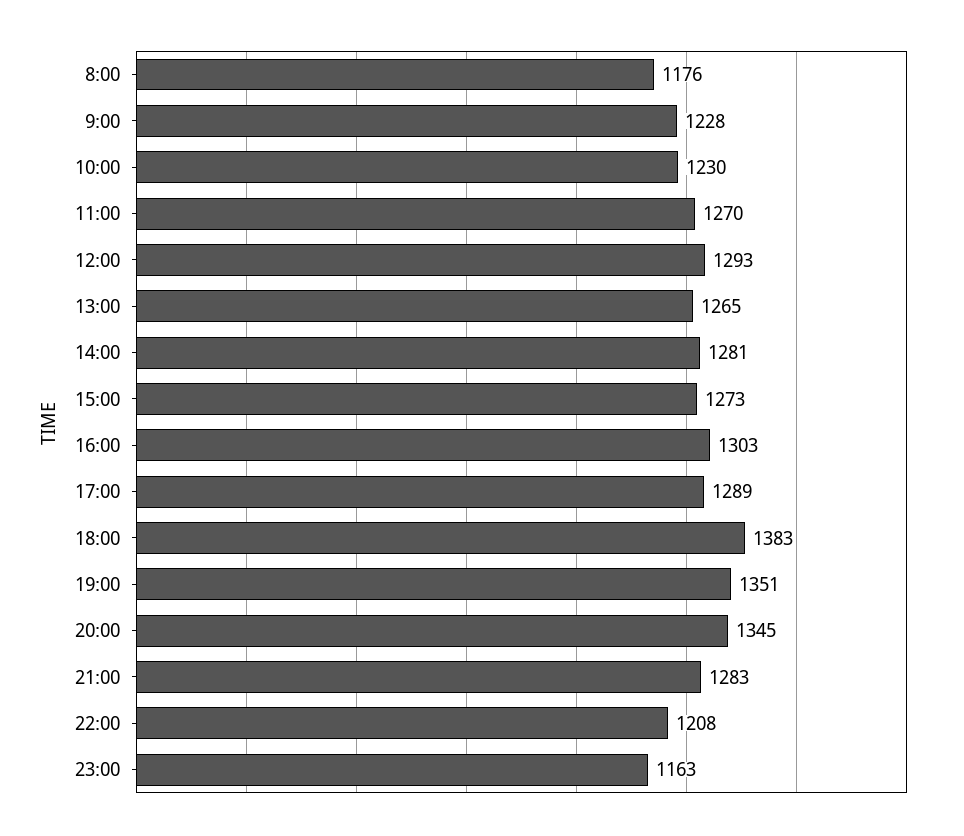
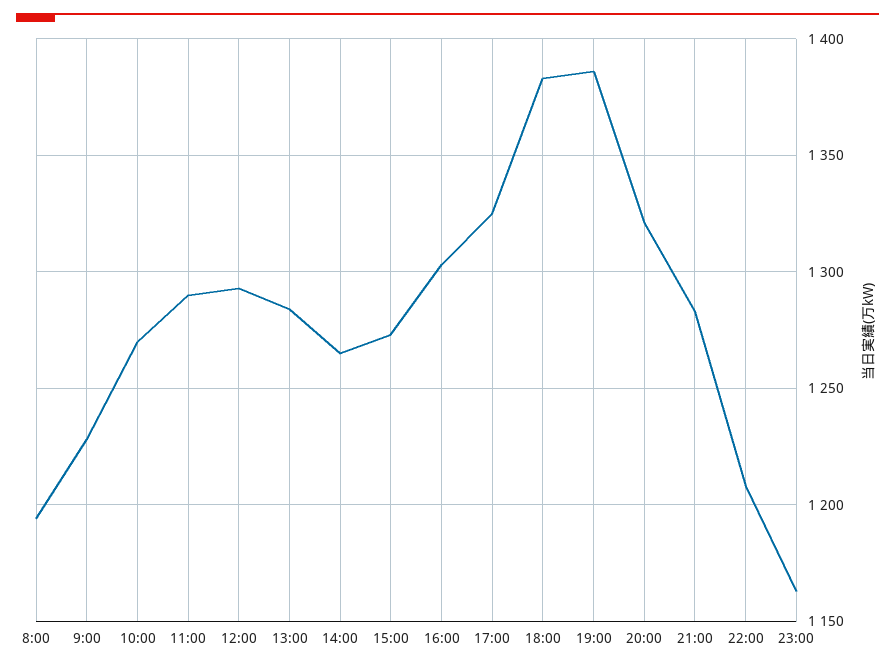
8:00: 1176 -> 1195
10:00: 1230 -> 1270
11:00: 1270 -> 1290
13:00: 1265 -> 1285
14:00: 1281 -> 1265
17:00: 1289 -> 1325
19:00: 1351 -> 1385
20:00: 1345 -> 1320

